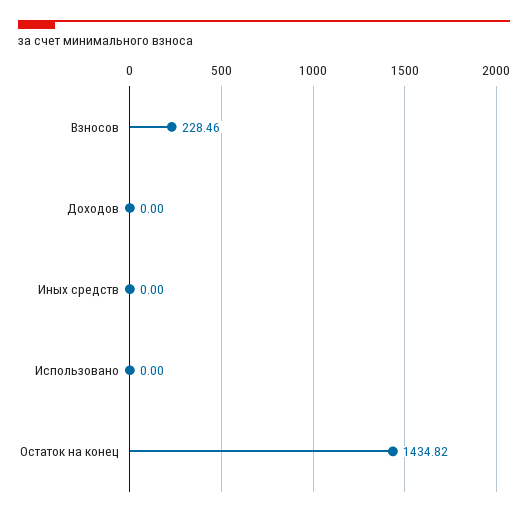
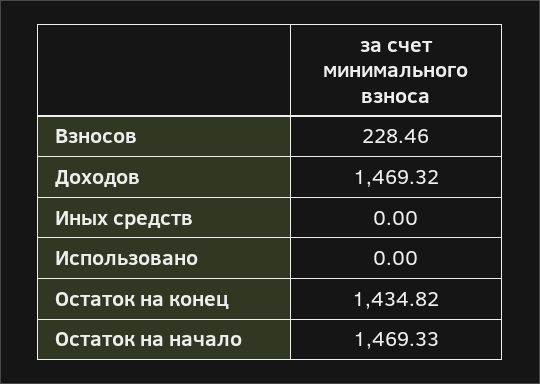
Доходов: 0 -> 1469.32
Остаток на начало: none -> 1469.33

